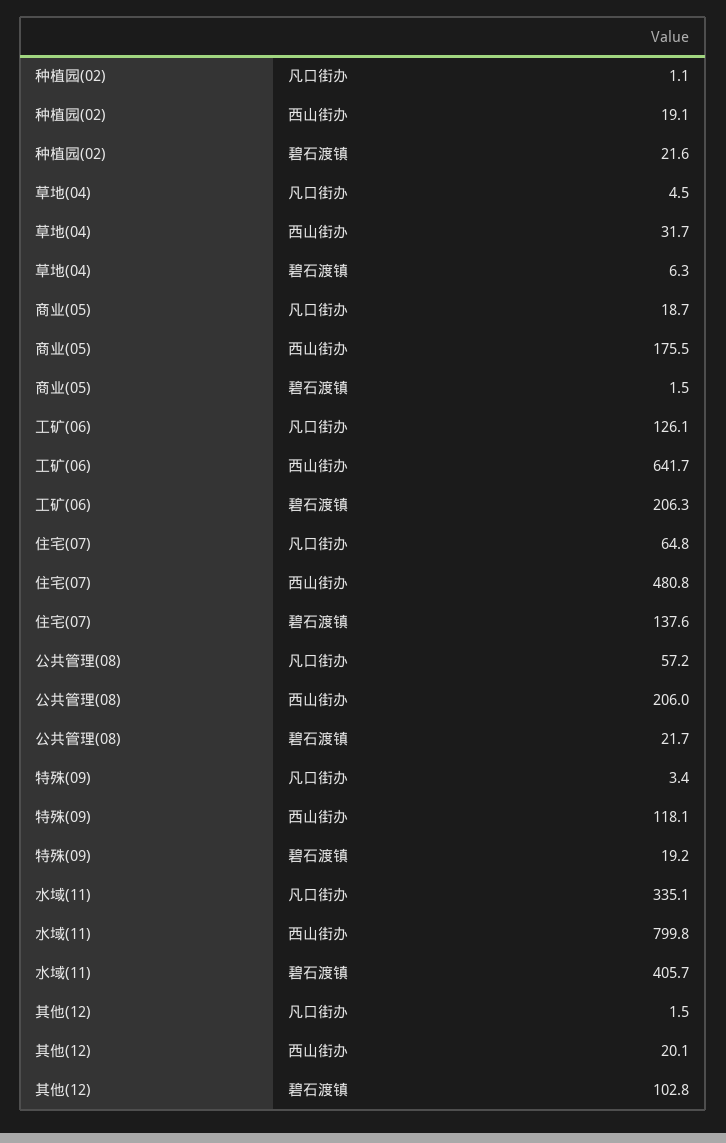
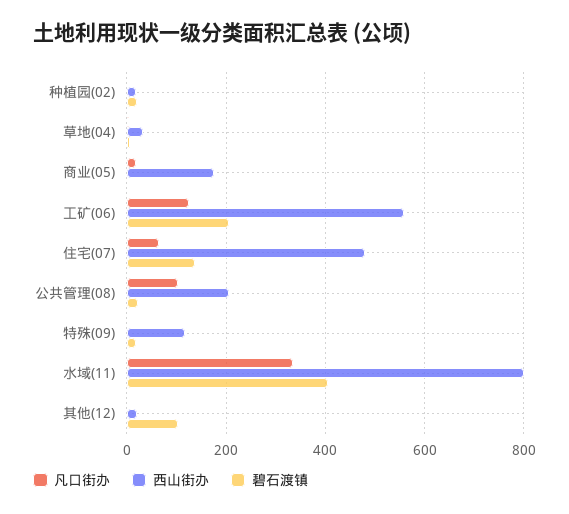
西山街办, 工矿(06): 641.7 -> 560
凡口街办, 公共管理(08): 57.2 -> 100

